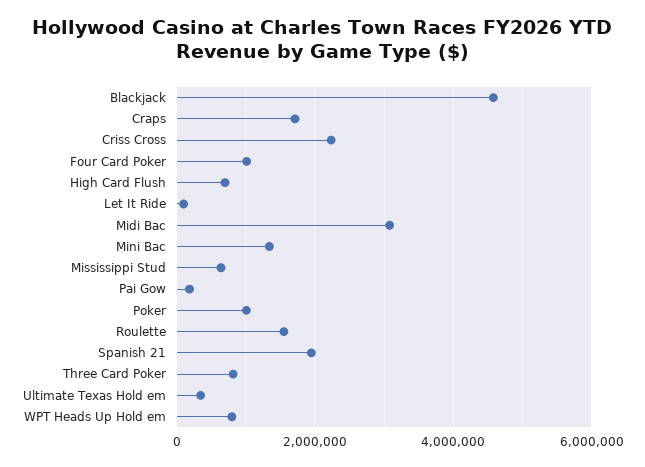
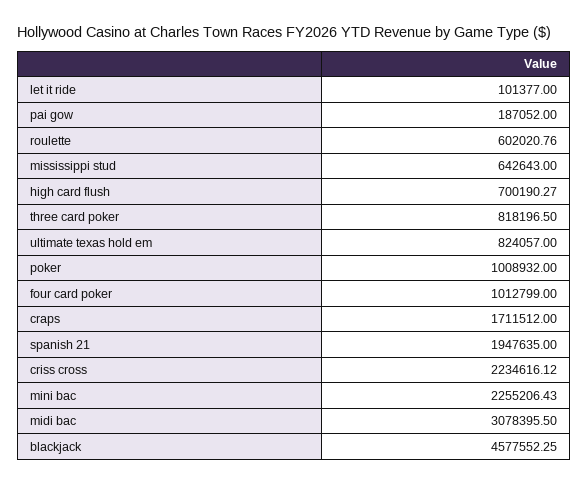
Mini Bac: 1400000 -> 2255206.43
Roulette: 1600000 -> 602020.76
Ultimate Texas Hold em: 400000 -> 824057
WPT Heads Up Hold em: 800000 -> none

